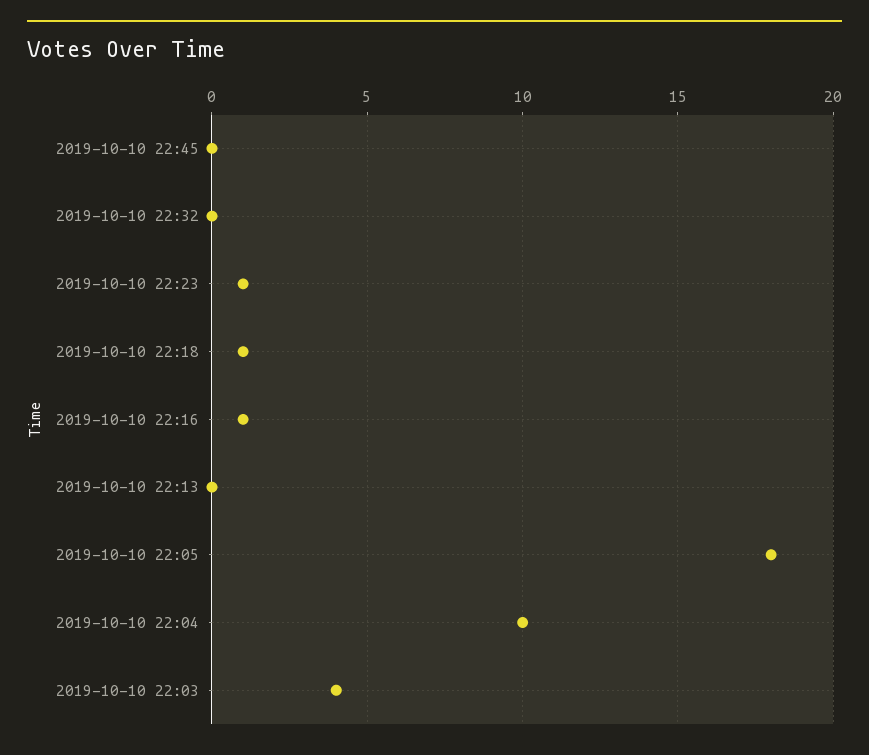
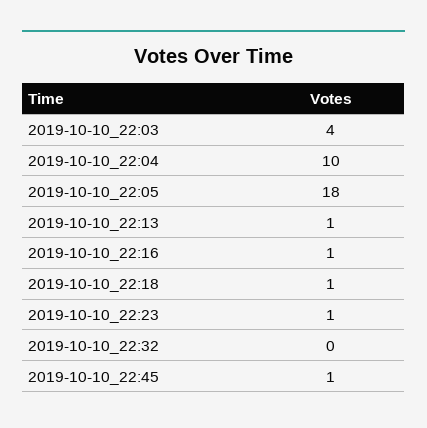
2019-10-10 22:45: 0 -> 1
2019-10-10 22:13: 0 -> 1

